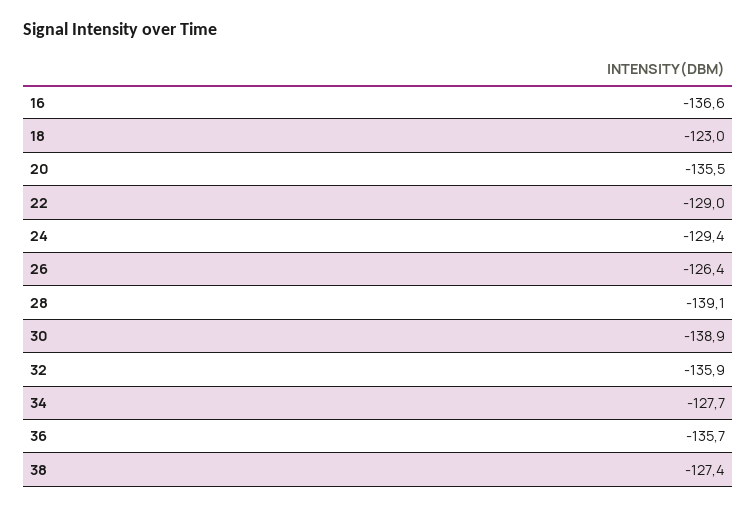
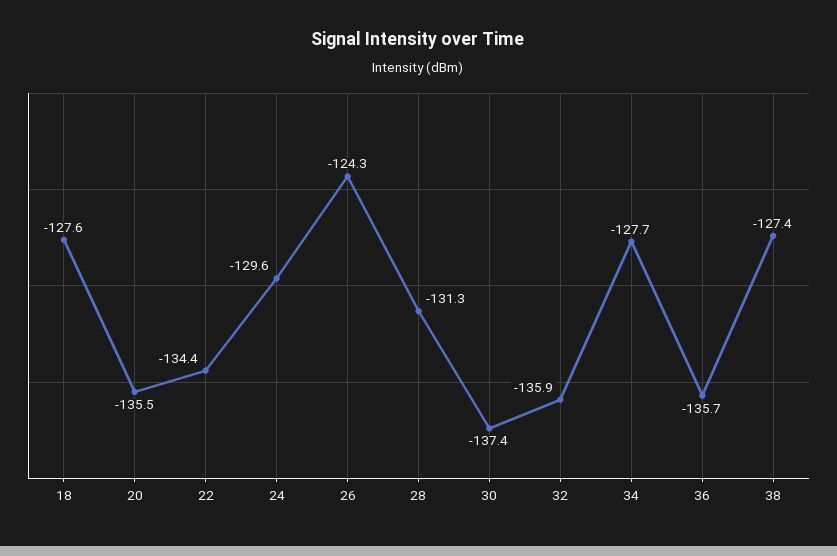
16: -136.6 -> none
18: -123 -> -127.6
22: -129 -> -134.4
24: -129.4 -> -129.6
26: -126.4 -> -124.3
28: -139.1 -> -131.3
30: -138.9 -> -137.4

